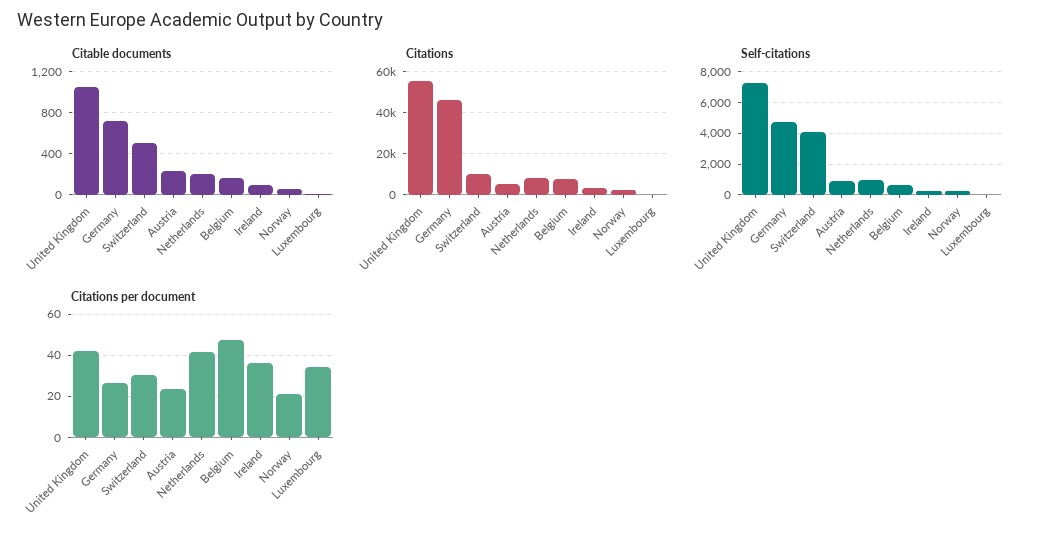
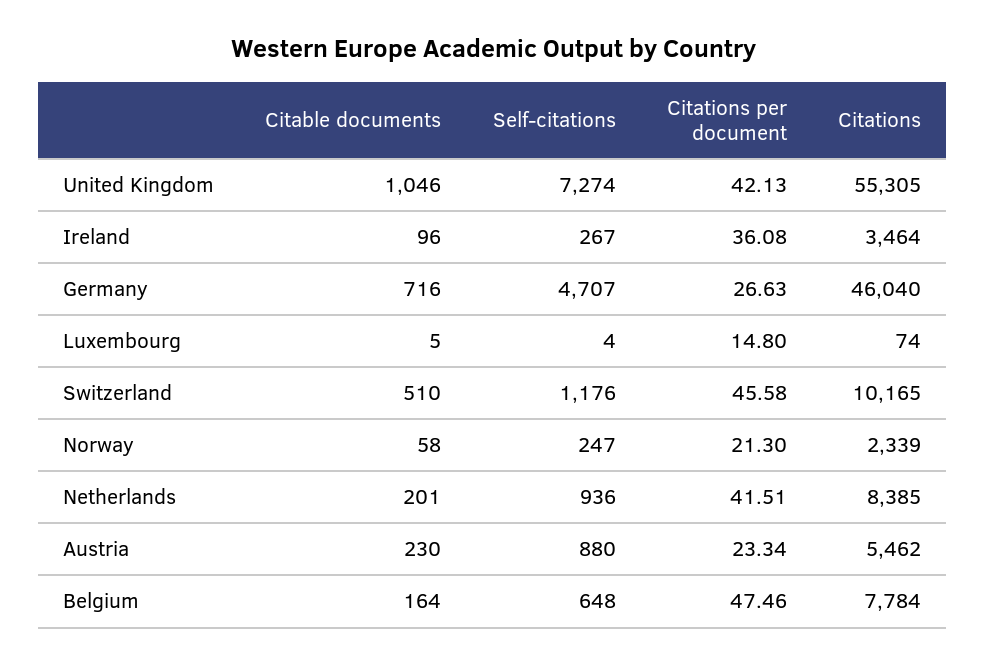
Self-citations, Switzerland: 4000 -> 1176
Citations per document, Switzerland: 30 -> 45.58
Citations per document, Luxembourg: 35 -> 14.8

